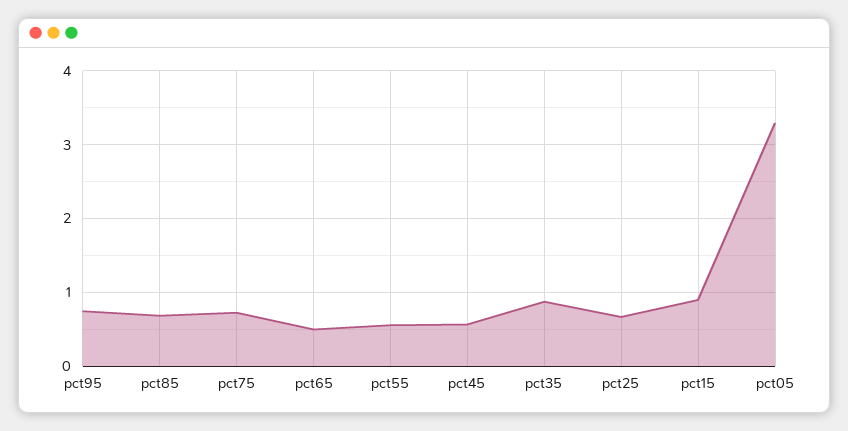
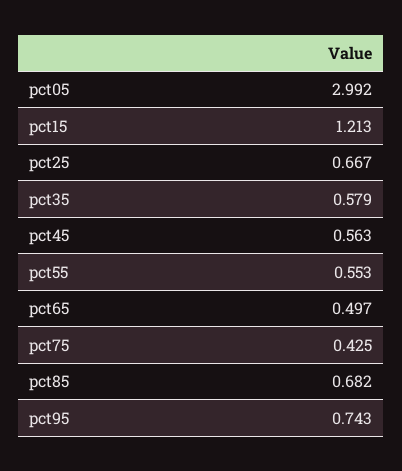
pct75: 0.7 -> 0.425
pct35: 0.9 -> 0.579
pct15: 0.9 -> 1.213
pct05: 3.3 -> 2.992

